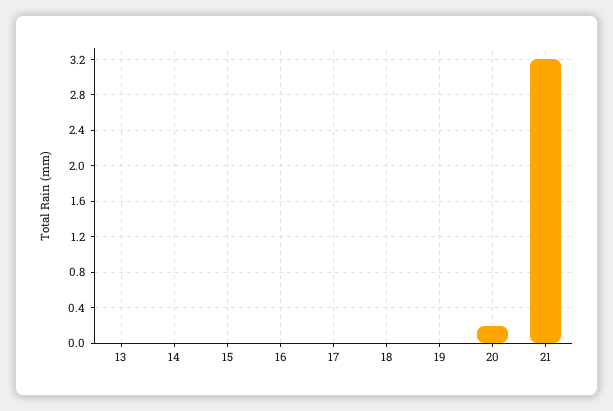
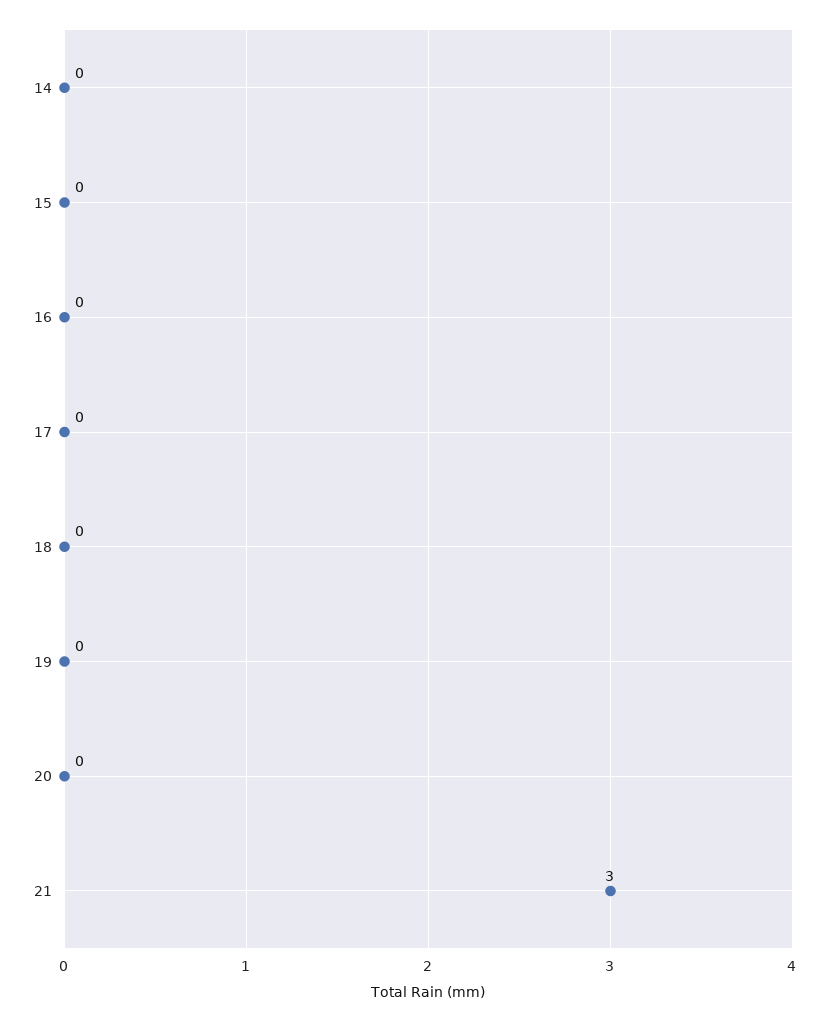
13: 0 -> none
20: 0.2 -> 0
21: 3.2 -> 3

